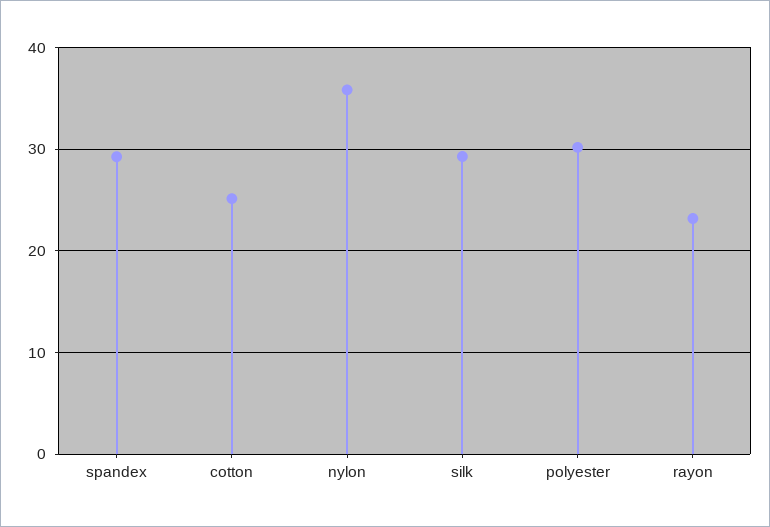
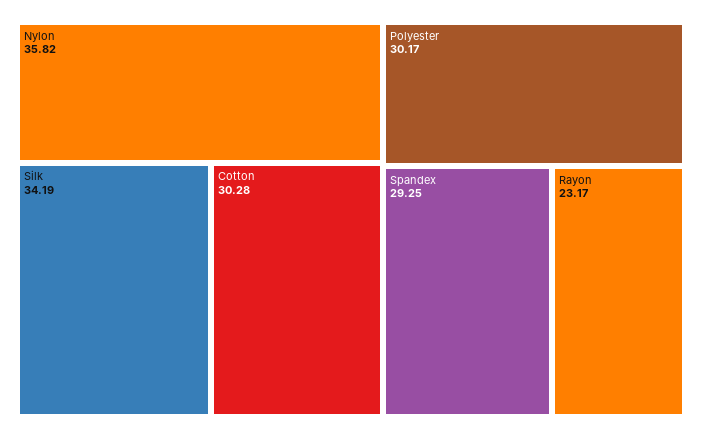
cotton: 25 -> 30.28
silk: 29 -> 34.19

